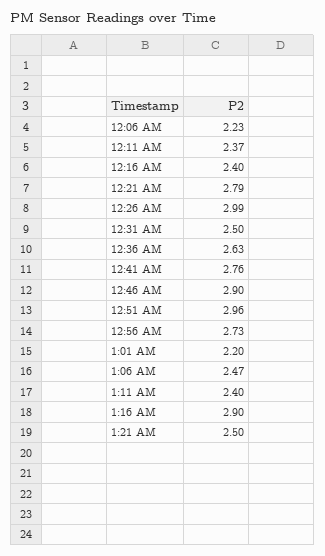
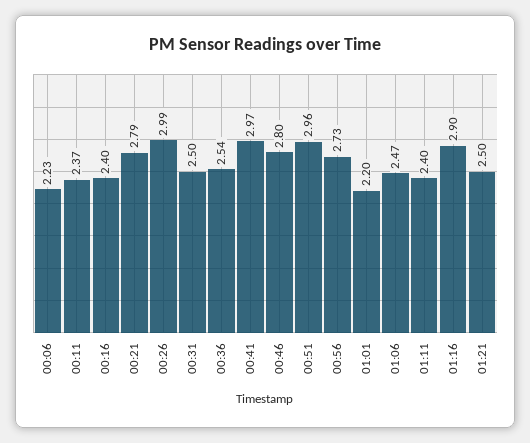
12:36 AM: 2.63 -> 2.54
12:41 AM: 2.76 -> 2.97
12:46 AM: 2.9 -> 2.8

